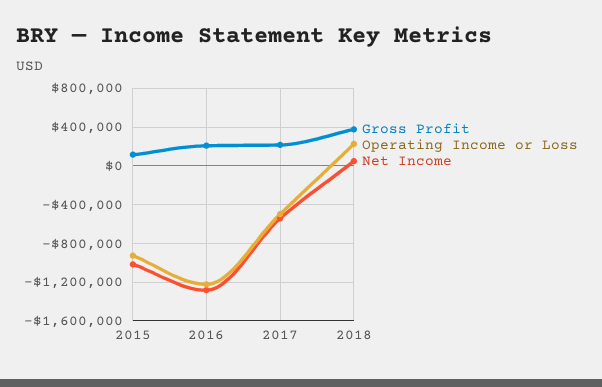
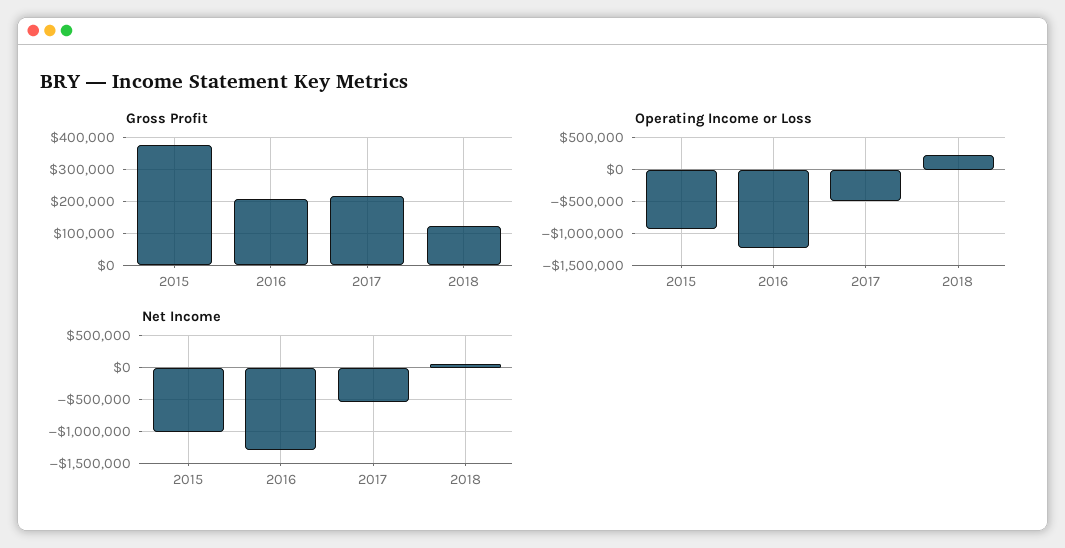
Gross Profit, 2015: 100000 -> 380000
Gross Profit, 2018: 400000 -> 120000

